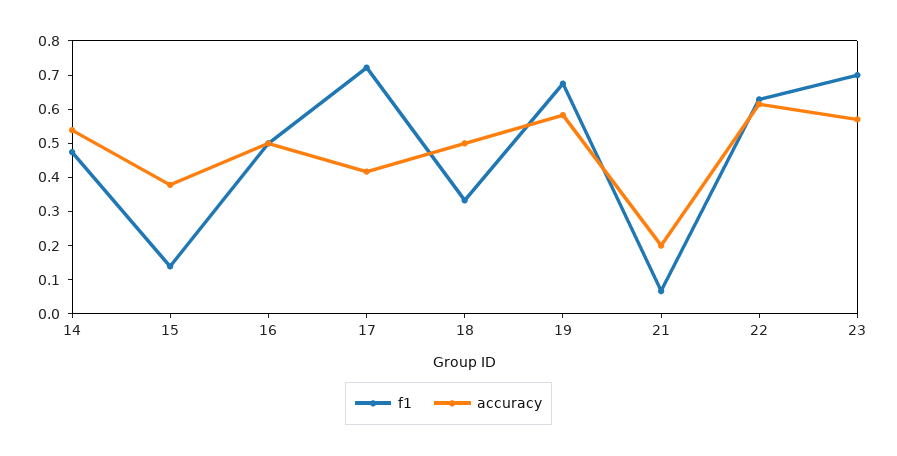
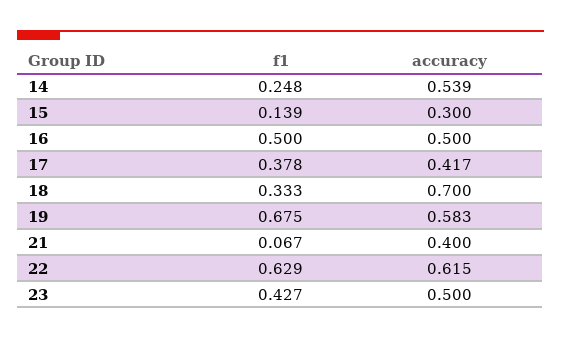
f1, 14: 0.475 -> 0.248
accuracy, 15: 0.375 -> 0.3
f1, 17: 0.725 -> 0.378
accuracy, 18: 0.5 -> 0.7
accuracy, 21: 0.2 -> 0.4
f1, 23: 0.7 -> 0.427
accuracy, 23: 0.575 -> 0.5

